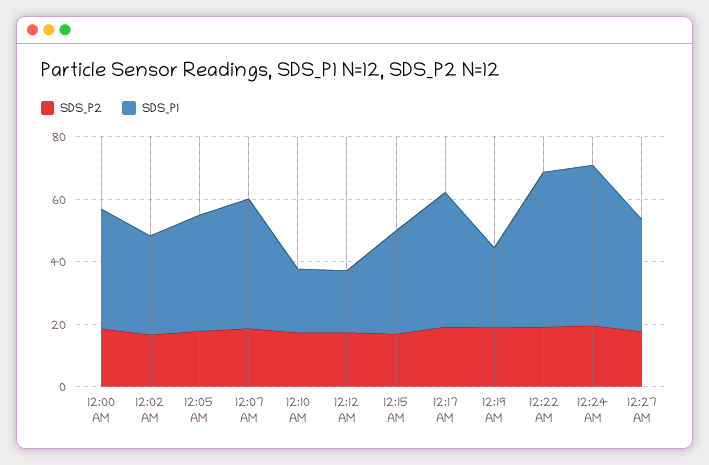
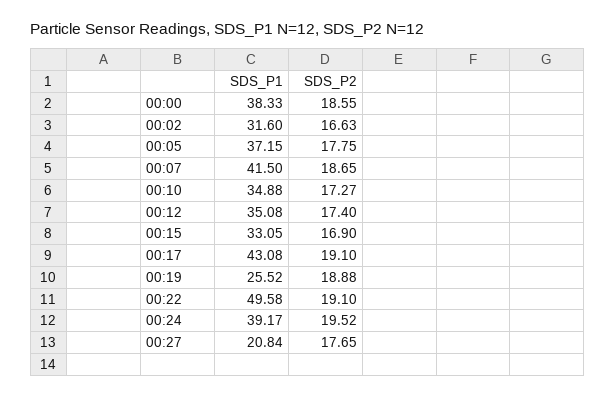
SDS_P1, 12:10 AM: 20 -> 34.88
SDS_P1, 12:12 AM: 20 -> 35.08
SDS_P1, 12:24 AM: 50 -> 39.17
SDS_P1, 12:27 AM: 35 -> 20.84

